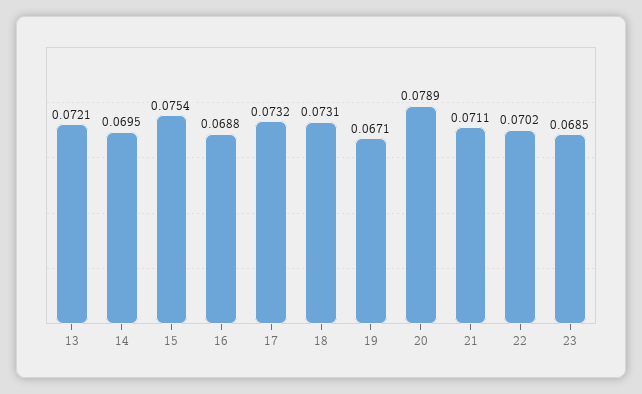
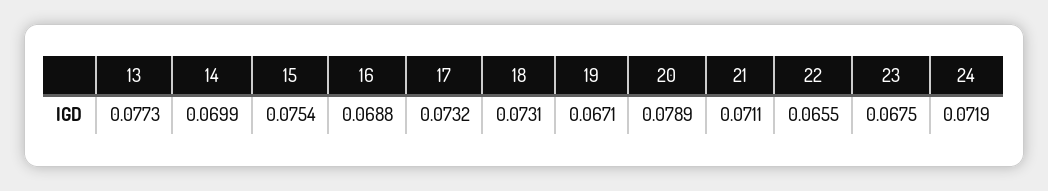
13: 0.0721 -> 0.0773
14: 0.0695 -> 0.0699
22: 0.0702 -> 0.0655
23: 0.0685 -> 0.0675
24: none -> 0.0719

